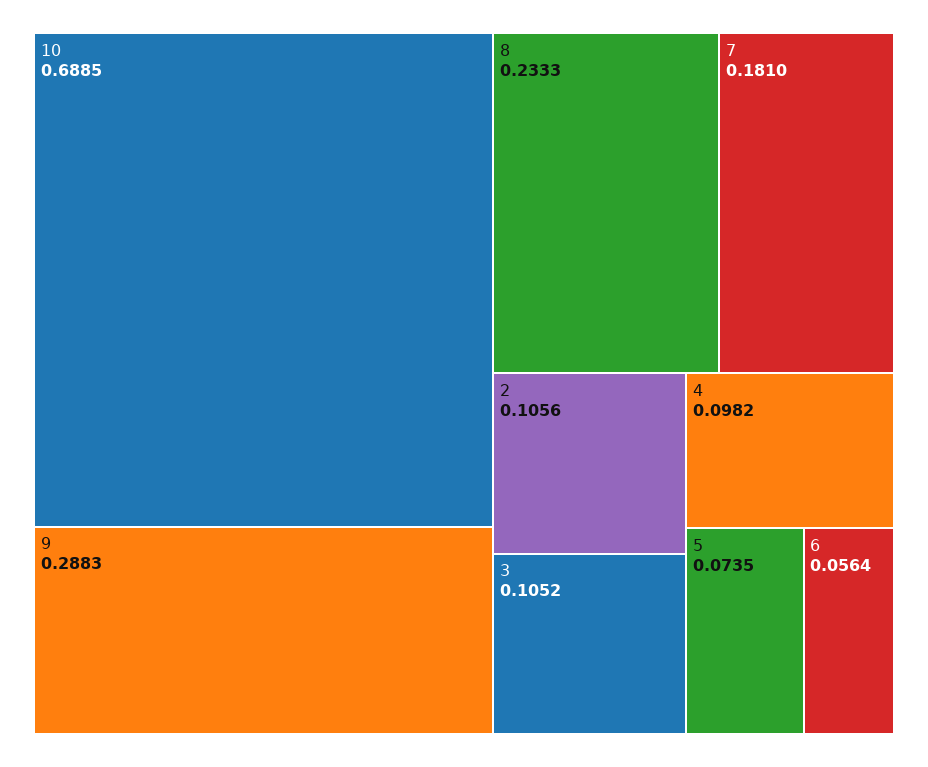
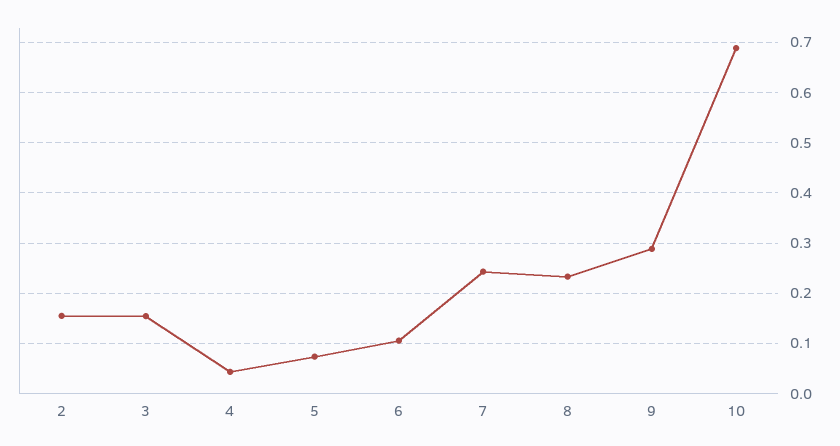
7: 0.181 -> 0.24
2: 0.1056 -> 0.16
3: 0.1052 -> 0.16
4: 0.0982 -> 0.04
6: 0.0564 -> 0.1

